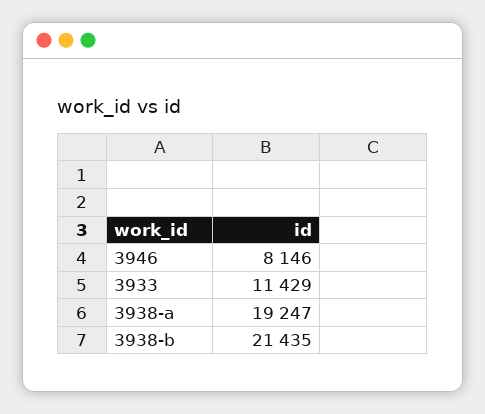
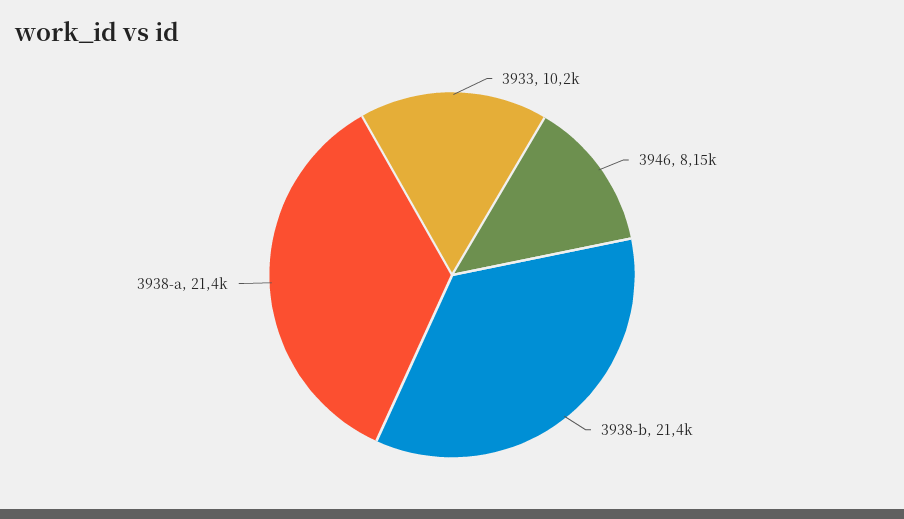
3933: 11429 -> 10200
3938-a: 19247 -> 21400

